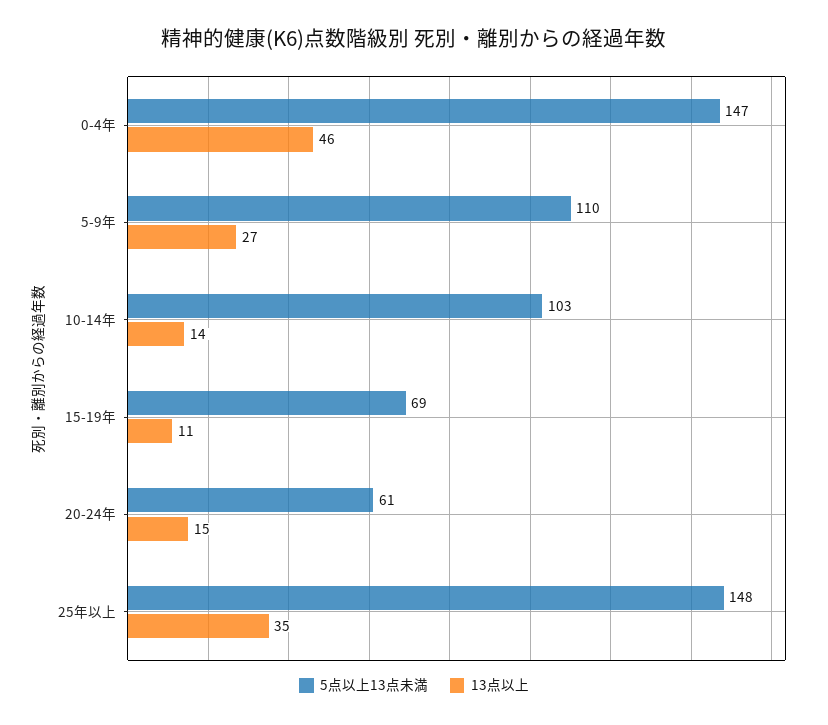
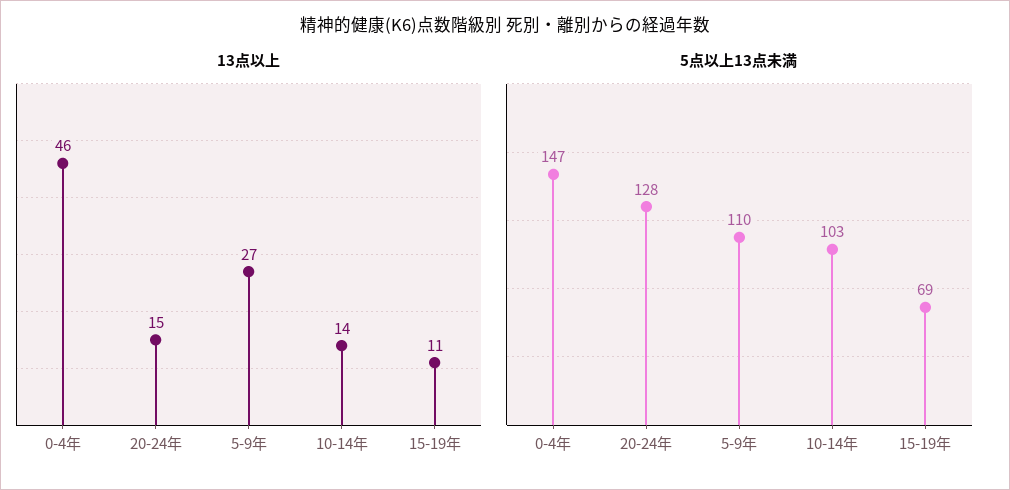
5点以上13点未満, 20-24年: 61 -> 128
5点以上13点未満, 25年以上: 148 -> none
13点以上, 25年以上: 35 -> none

